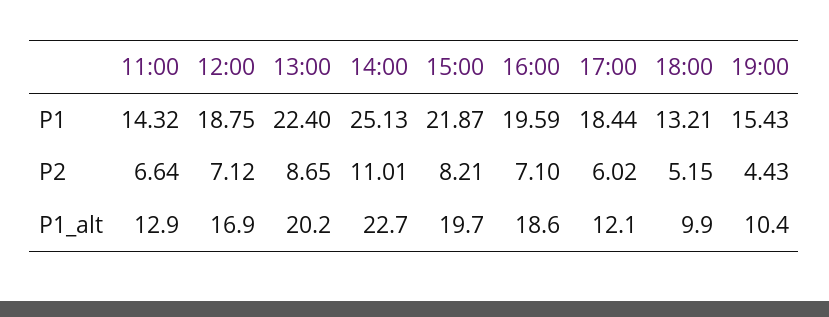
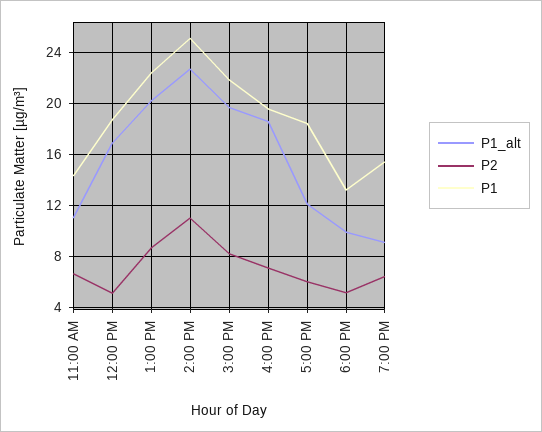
P2, 12:00: 7.12 -> 5
P2, 19:00: 4.43 -> 6.5
P1_alt, 11:00: 12.9 -> 11
P1_alt, 19:00: 10.4 -> 9

